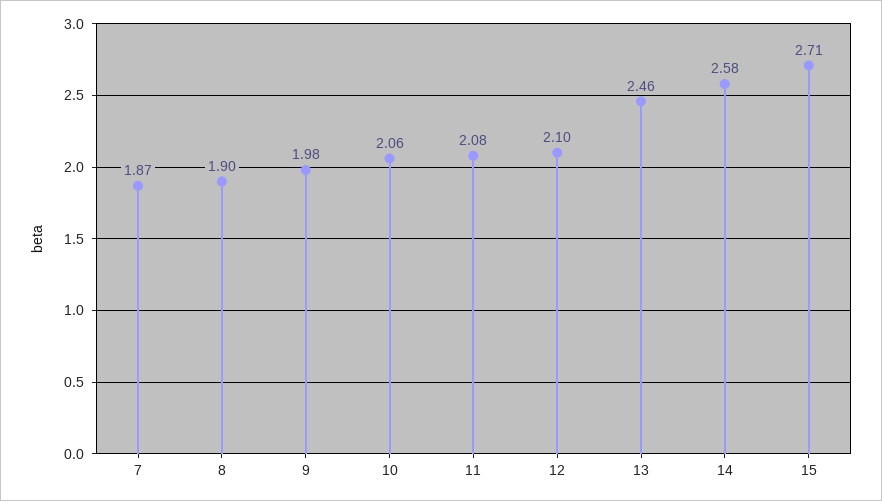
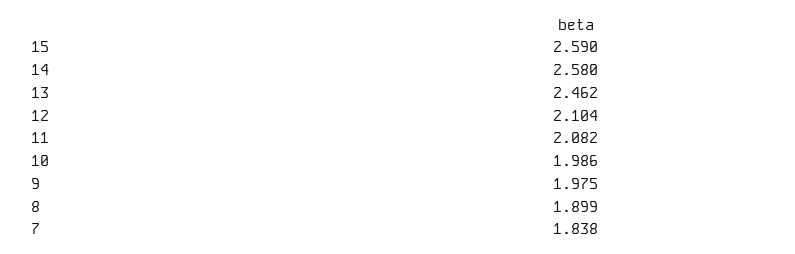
7: 1.87 -> 1.838
10: 2.06 -> 1.986
15: 2.71 -> 2.59

